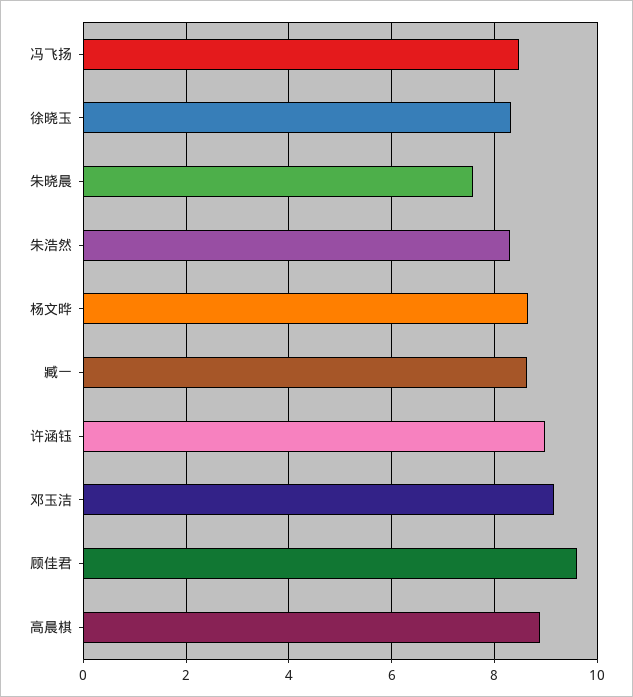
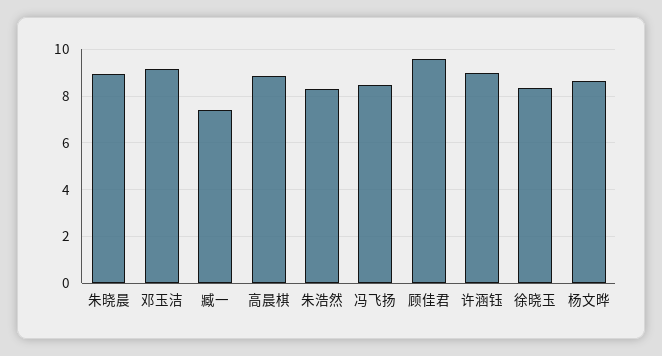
朱晓晨: 7.6 -> 9
臧一: 8.6 -> 7.5

